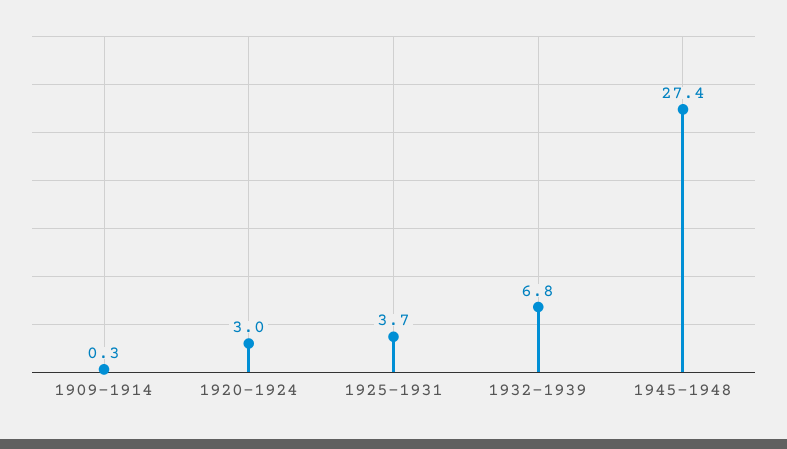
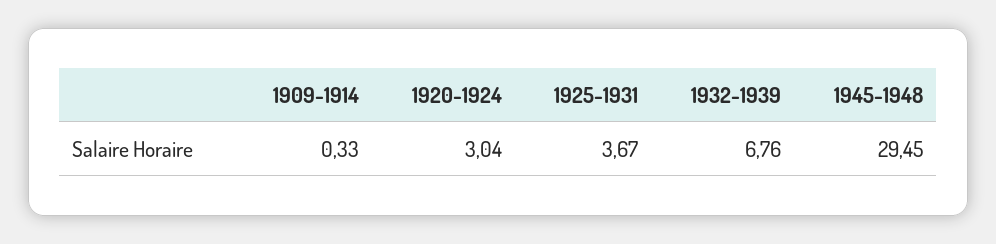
1945-1948: 27.4 -> 29.45

